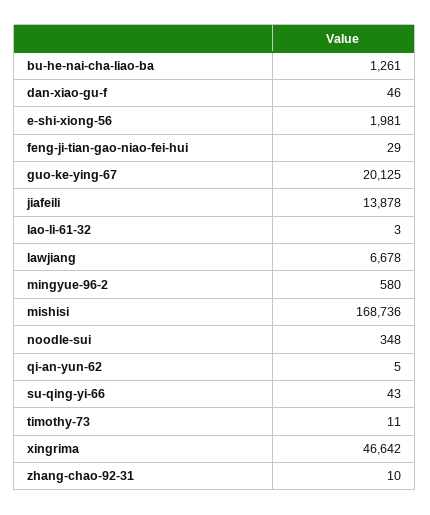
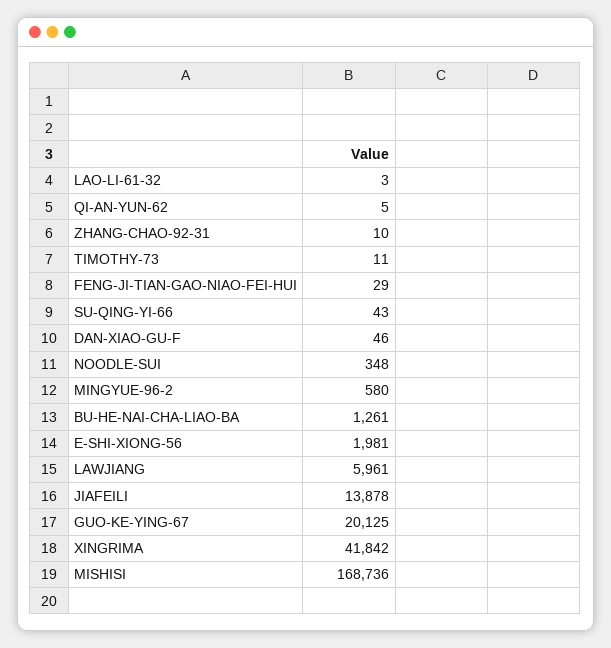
lawjiang: 6678 -> 5961
xingrima: 46642 -> 41842

